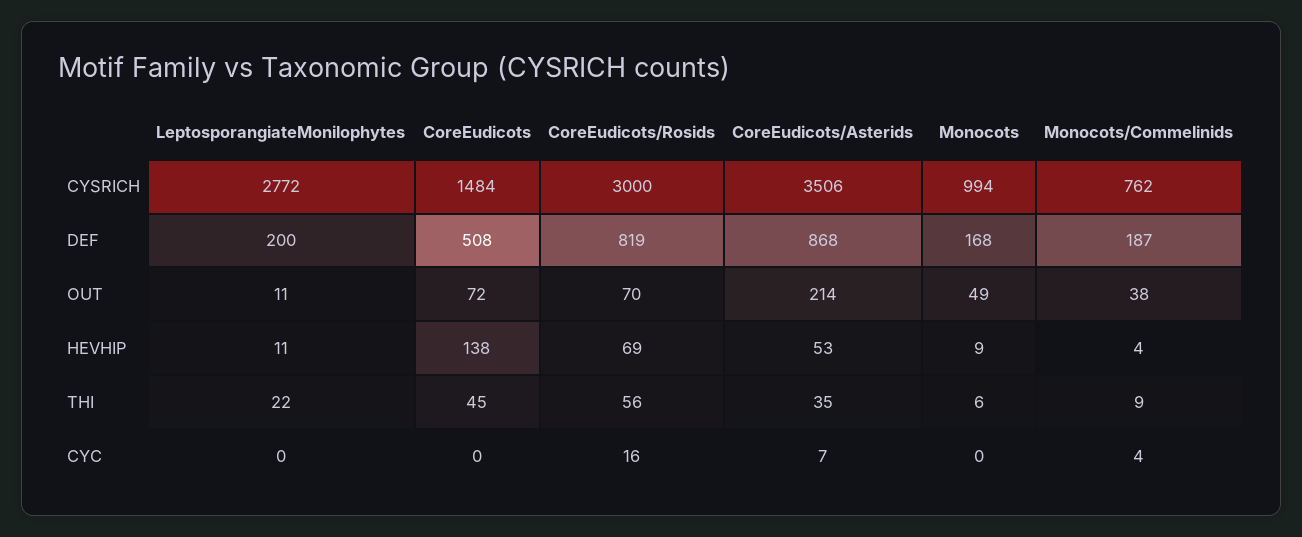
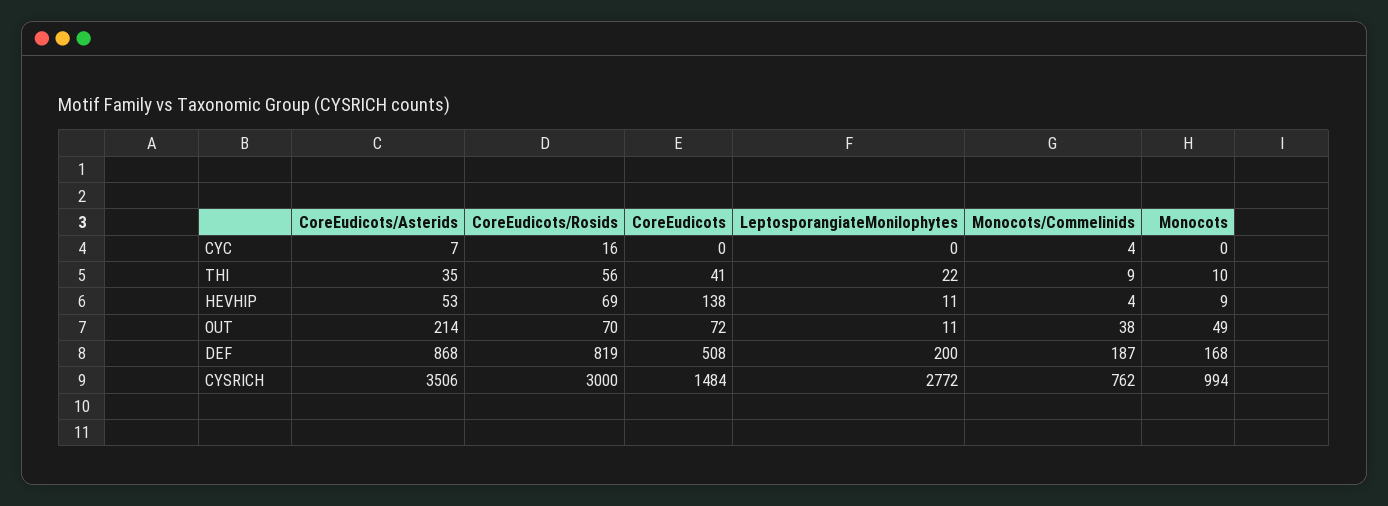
CoreEudicots, THI: 45 -> 41
Monocots, THI: 6 -> 10

